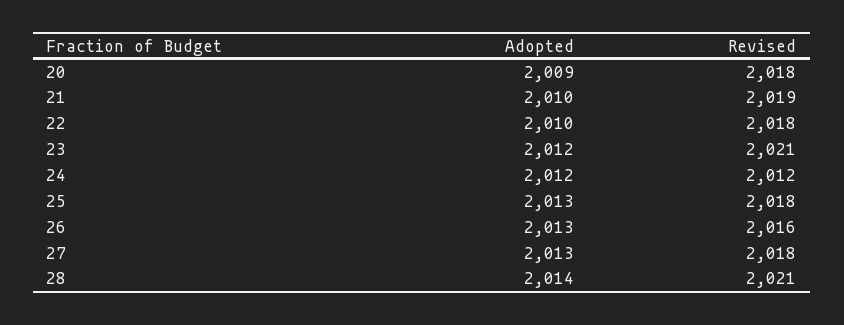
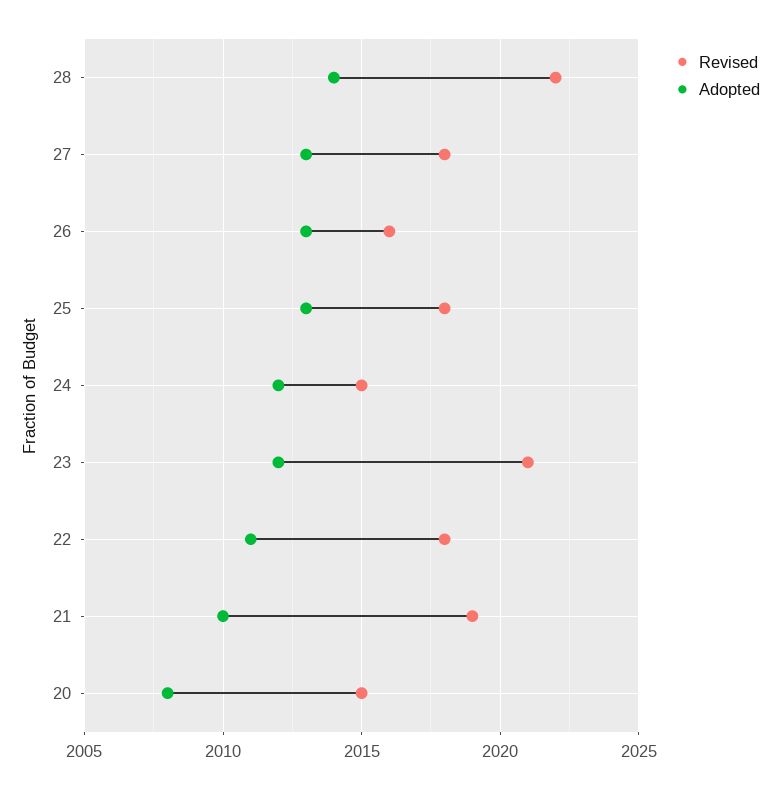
Adopted, 20: 2009 -> 2008
Revised, 20: 2018 -> 2015
Adopted, 22: 2010 -> 2011
Revised, 24: 2012 -> 2015
Revised, 28: 2021 -> 2022

